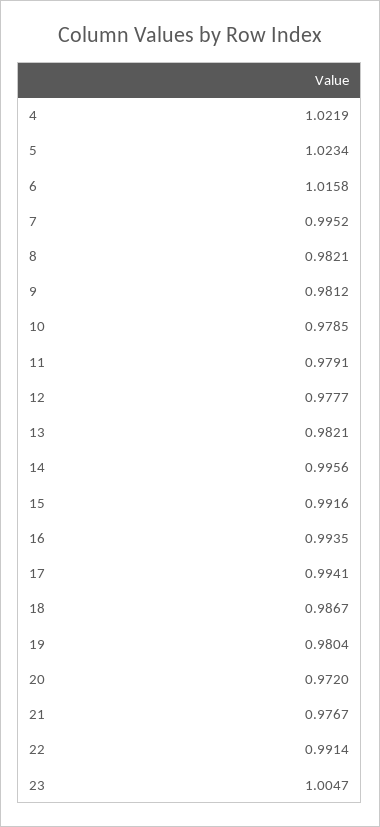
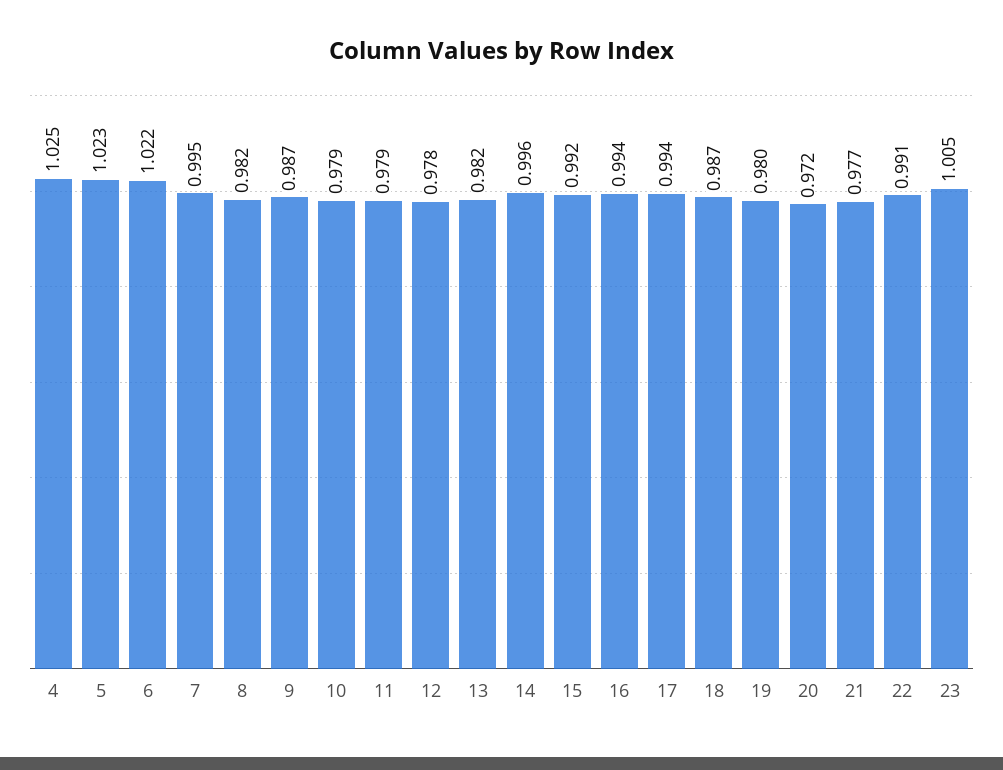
4: 1.0219 -> 1.025
6: 1.0158 -> 1.022
9: 0.9812 -> 0.987

